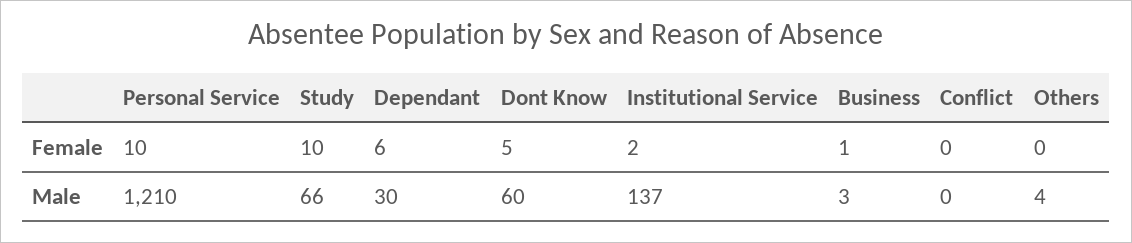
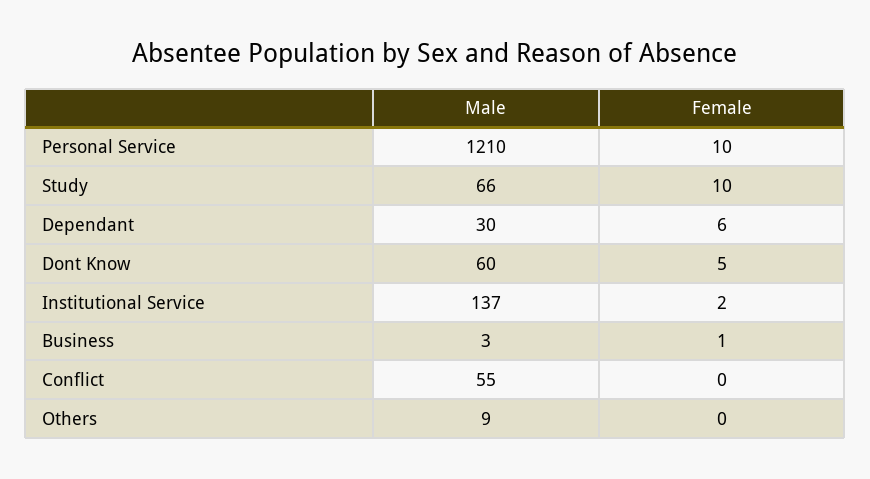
Conflict, Male: 0 -> 55
Others, Male: 4 -> 9

